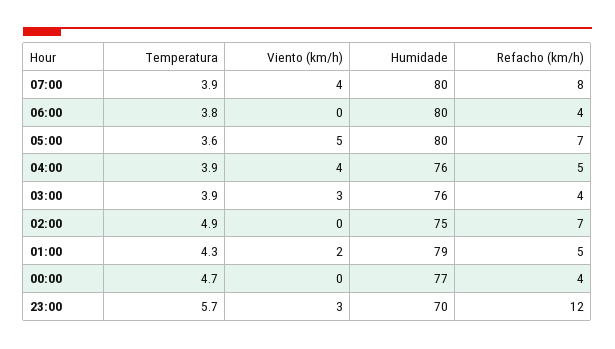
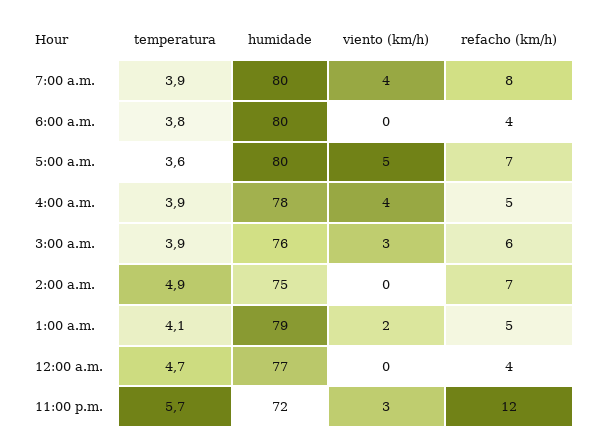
Humidade, 04:00: 76 -> 78
Refacho (km/h), 03:00: 4 -> 6
Temperatura, 01:00: 4.3 -> 4.1
Humidade, 23:00: 70 -> 72

